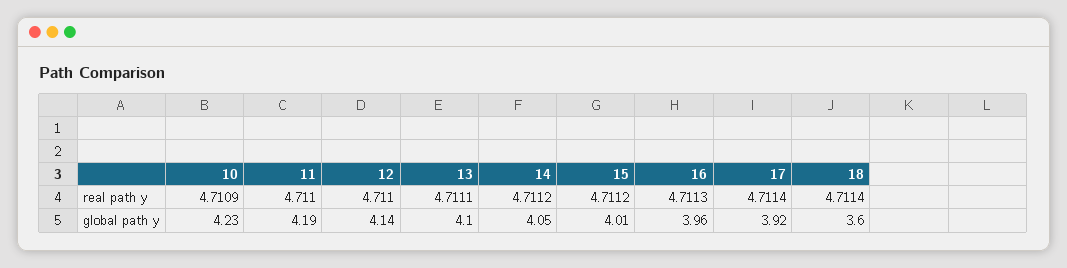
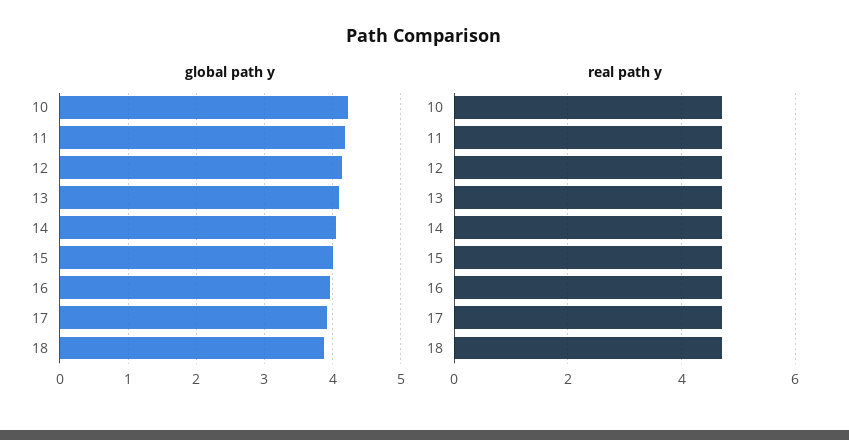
global path y, 18: 3.6 -> 3.9

